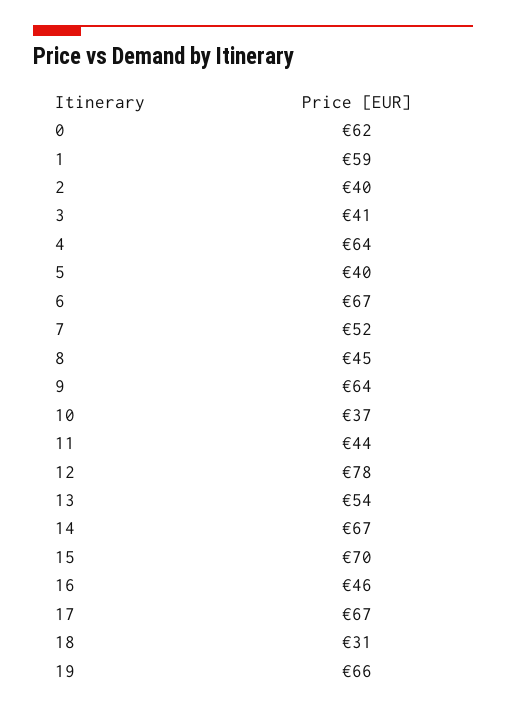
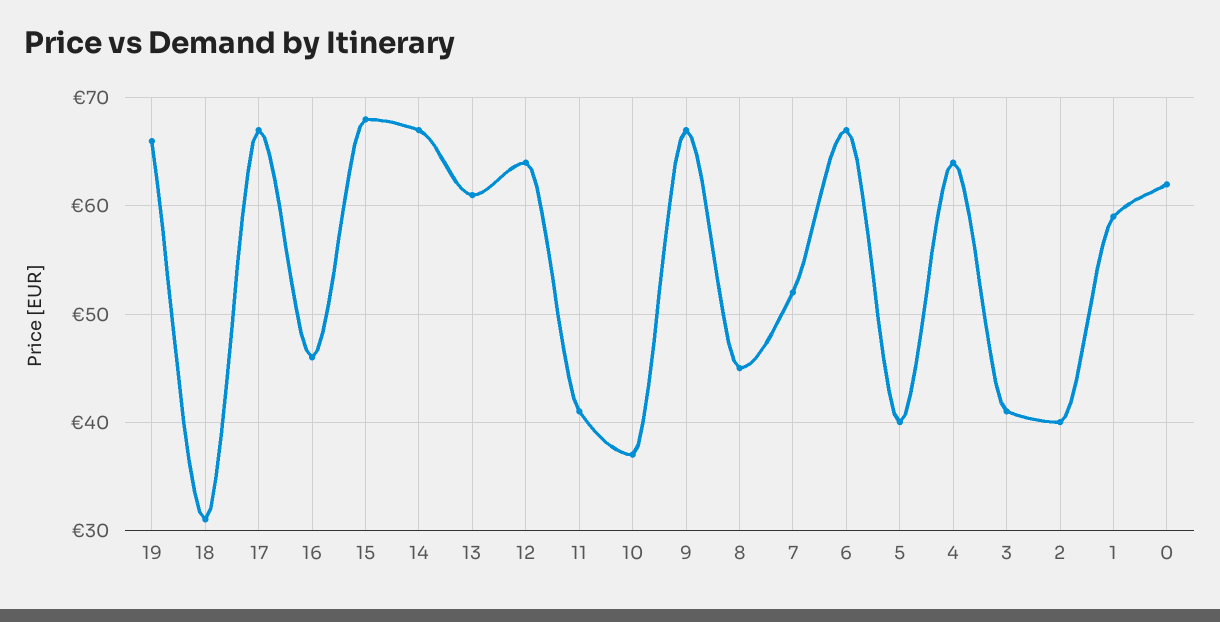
9: 64 -> 67
11: 44 -> 41
12: 78 -> 64
13: 54 -> 61
15: 70 -> 68

